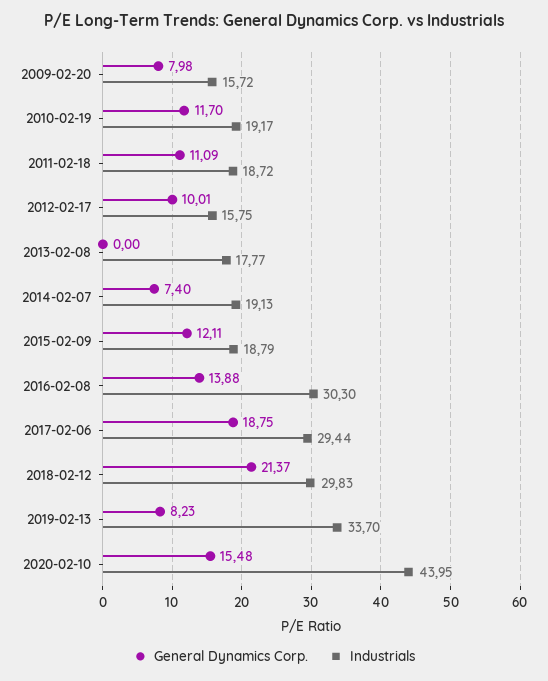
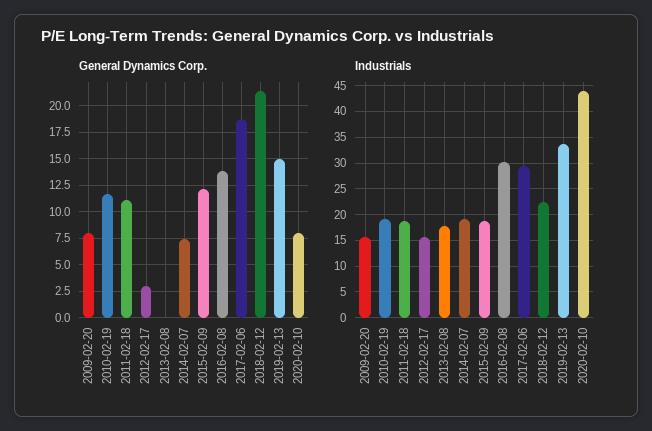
General Dynamics Corp., 2012-02-17: 10.01 -> 2.5
Industrials, 2018-02-12: 29.83 -> 22.5
General Dynamics Corp., 2019-02-13: 8.23 -> 15
General Dynamics Corp., 2020-02-10: 15.48 -> 7.5

